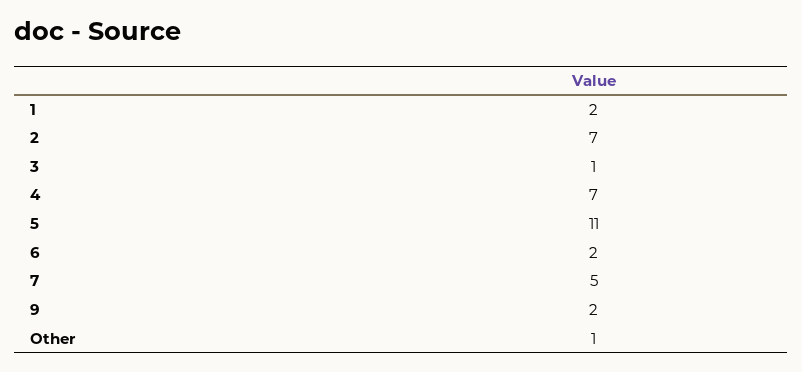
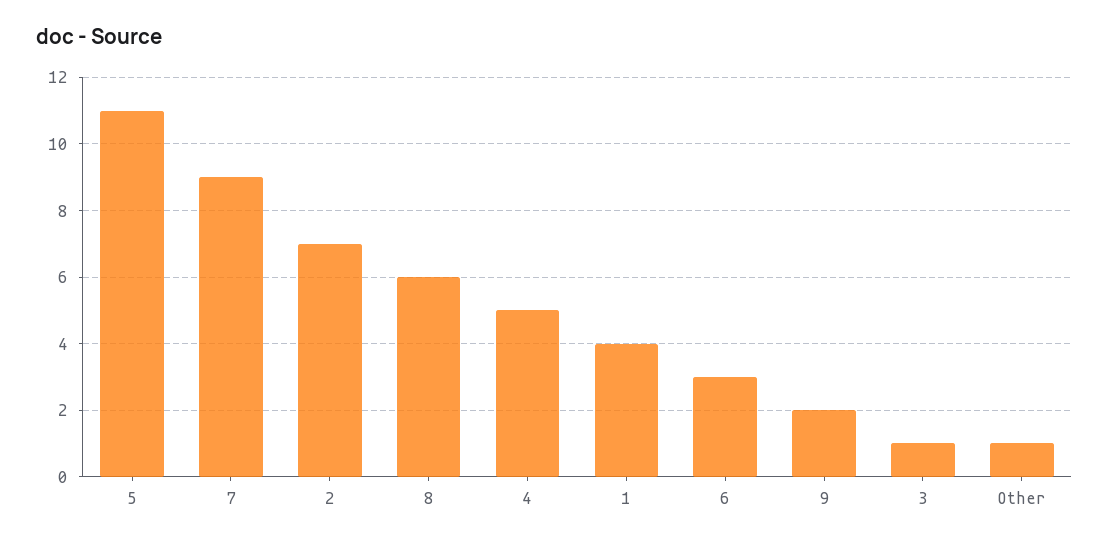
1: 2 -> 4
4: 7 -> 5
6: 2 -> 3
7: 5 -> 9
8: none -> 6

